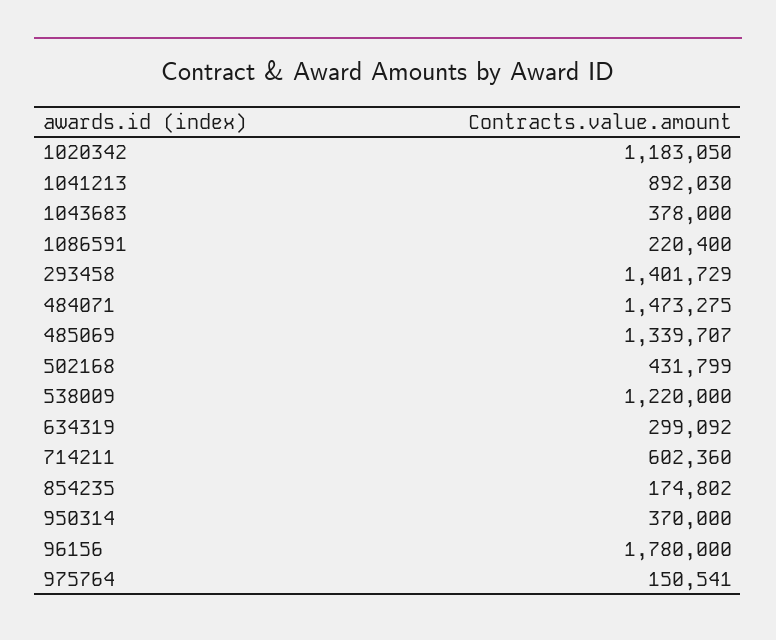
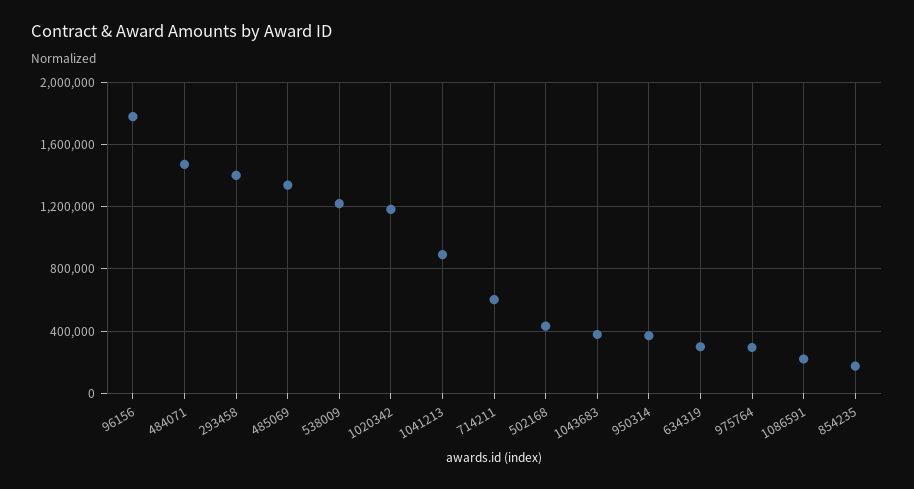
975764: 150541 -> 300000

